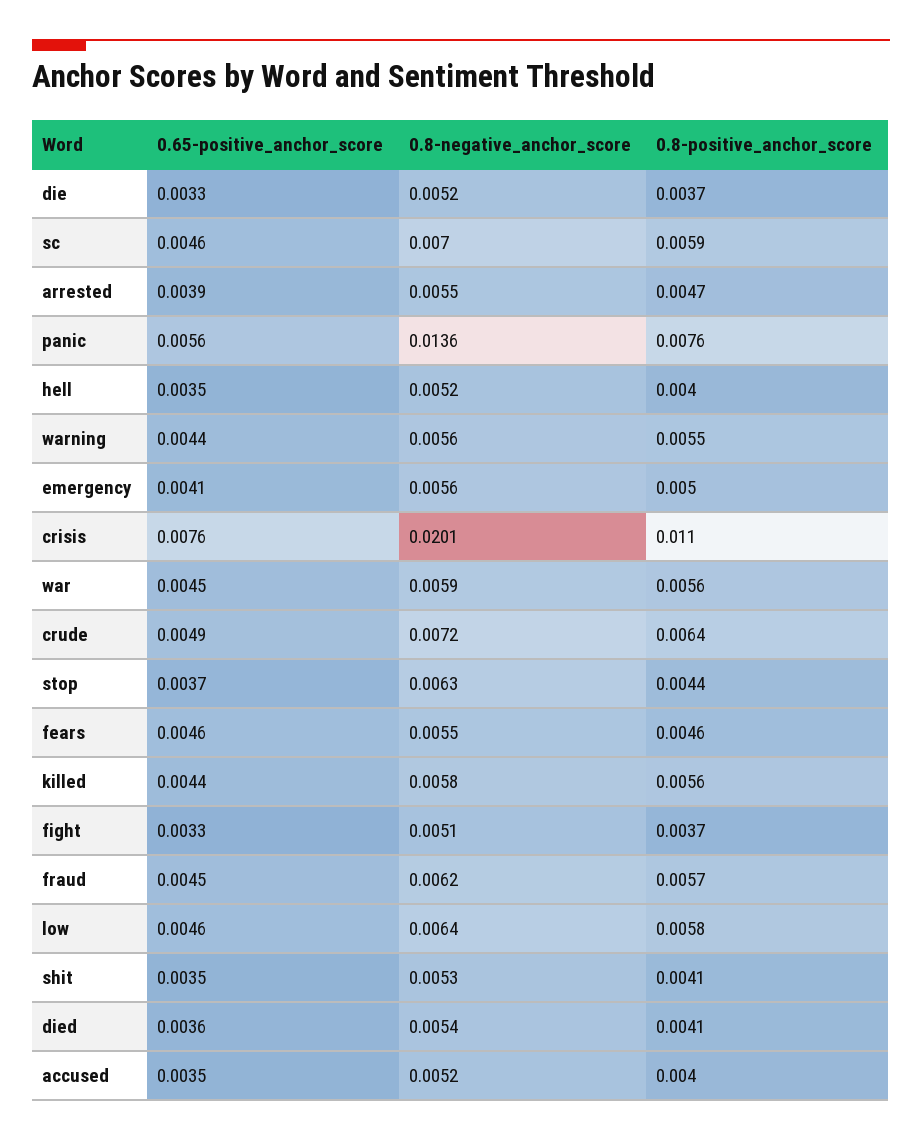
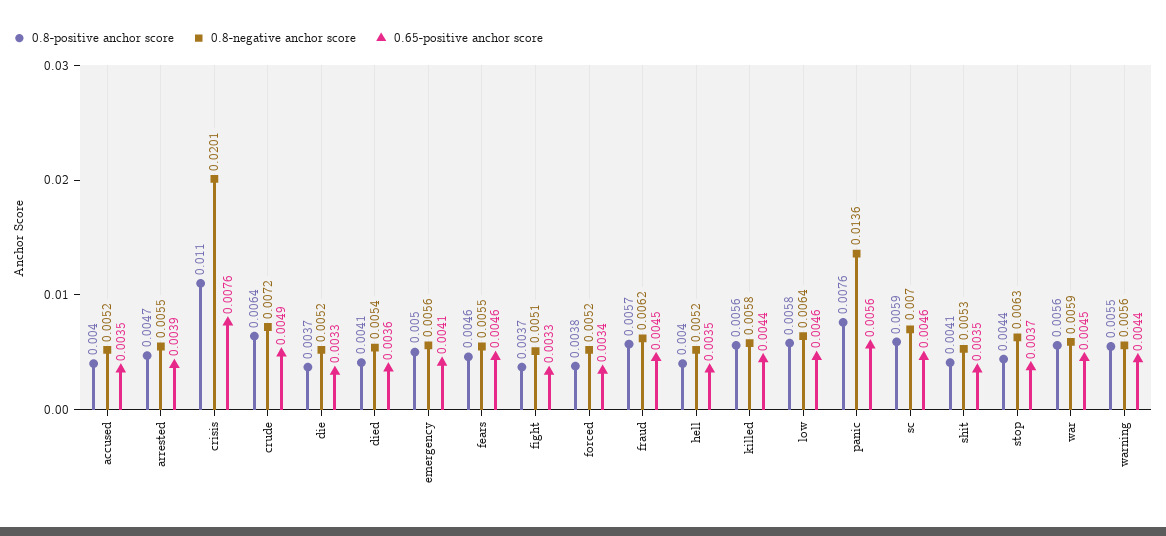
0.8-positive_anchor_score, forced: none -> 0.0038
0.8-negative_anchor_score, forced: none -> 0.0052
0.65-positive_anchor_score, forced: none -> 0.0034

